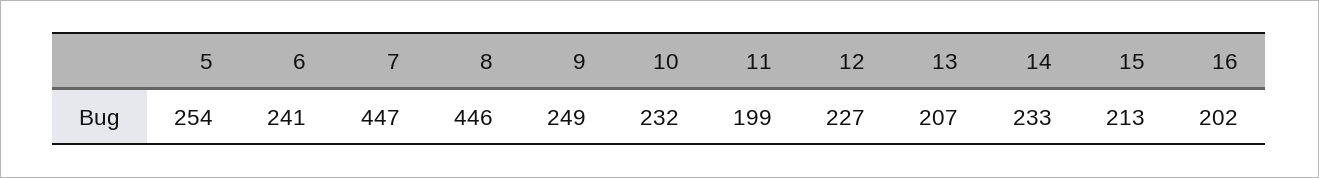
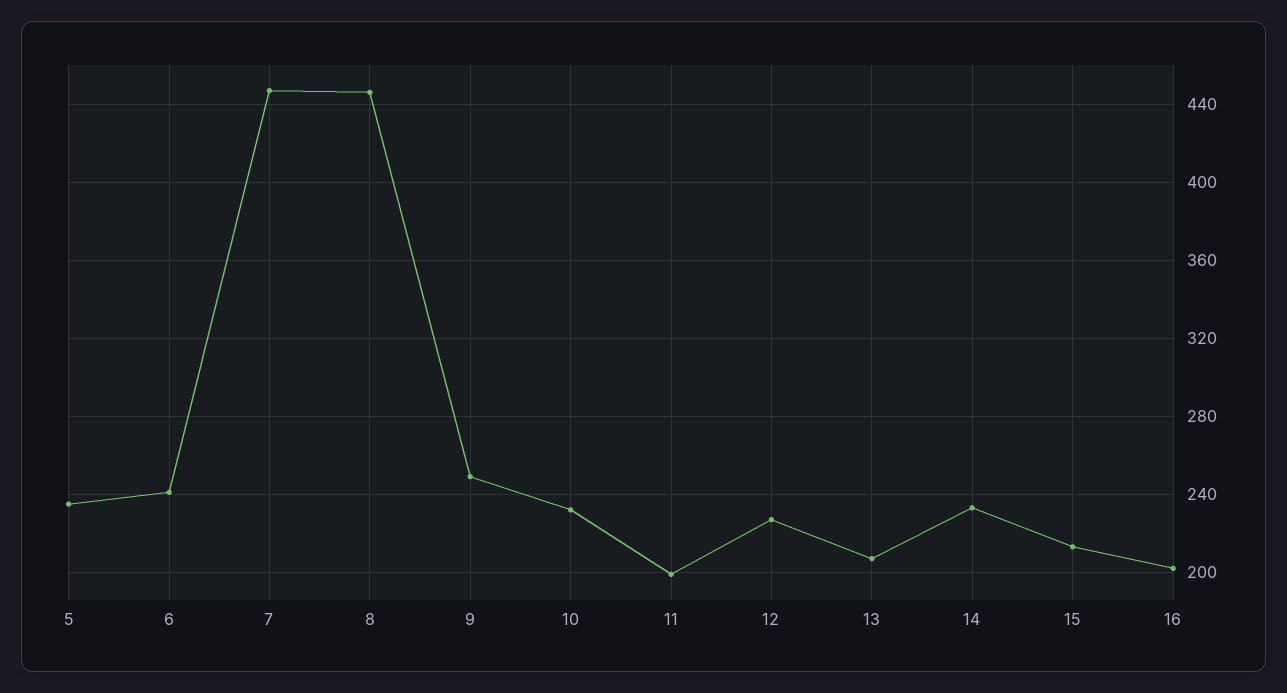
5: 254 -> 235

